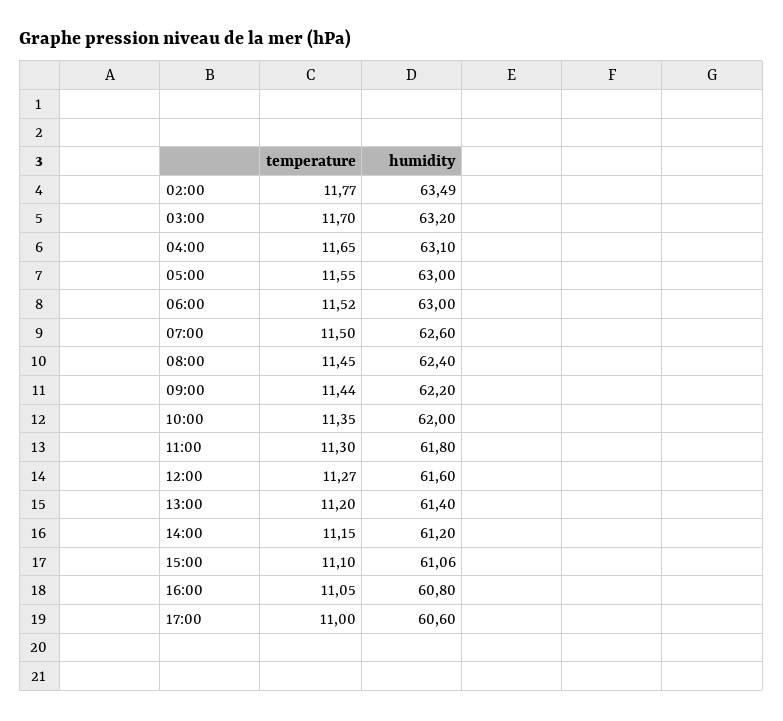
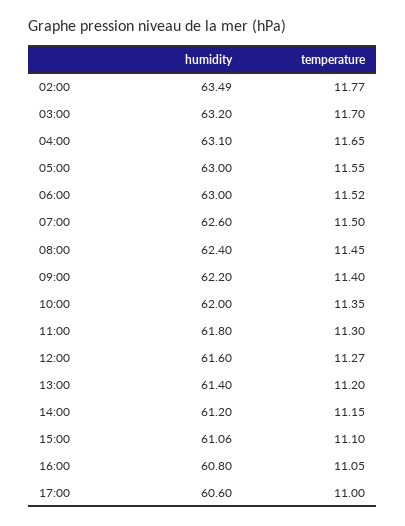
temperature, 09:00: 11.44 -> 11.4

